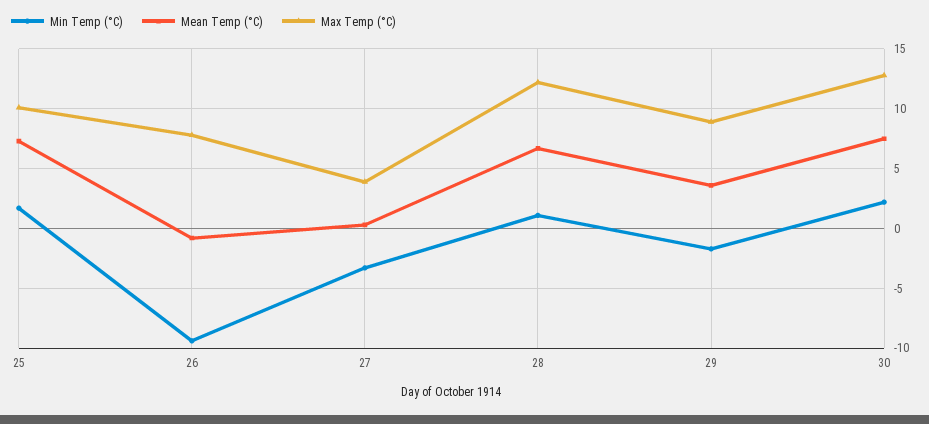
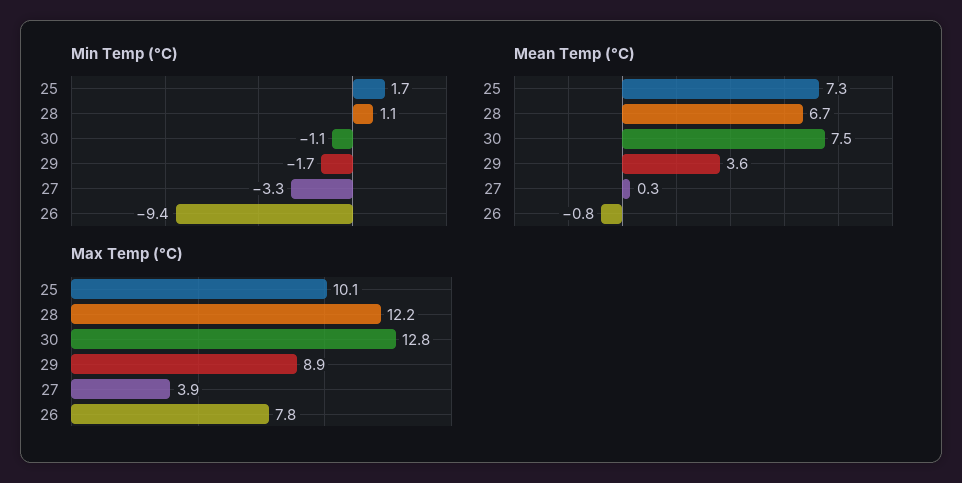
Min Temp (°C), 30: 2 -> -1.1

